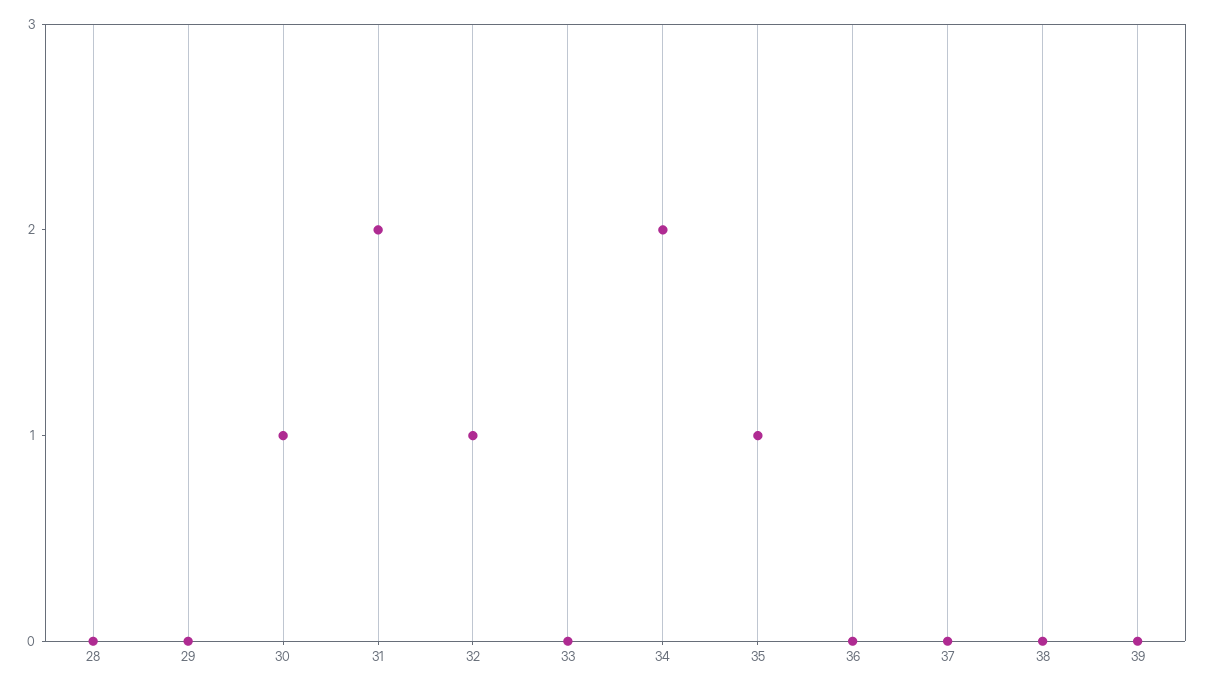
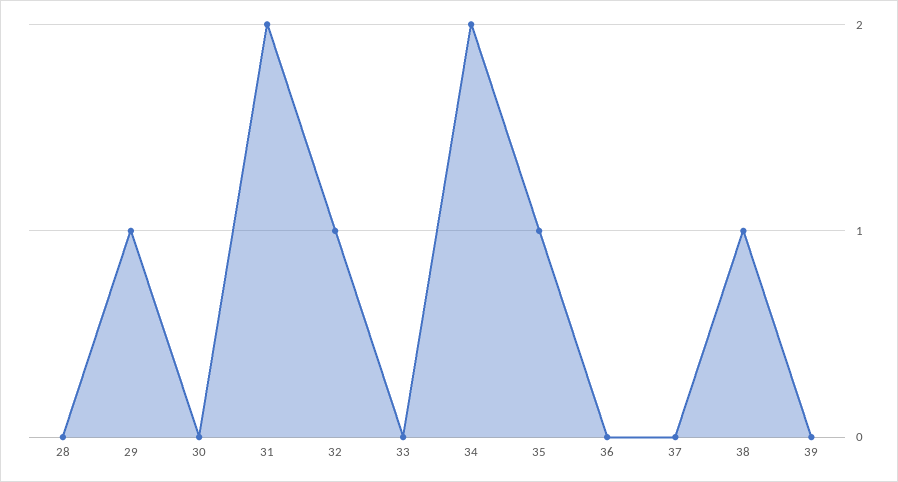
29: 0 -> 1
30: 1 -> 0
38: 0 -> 1

